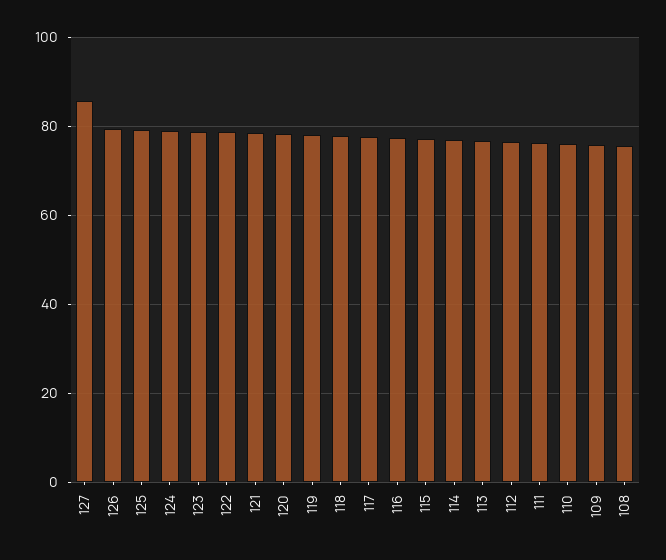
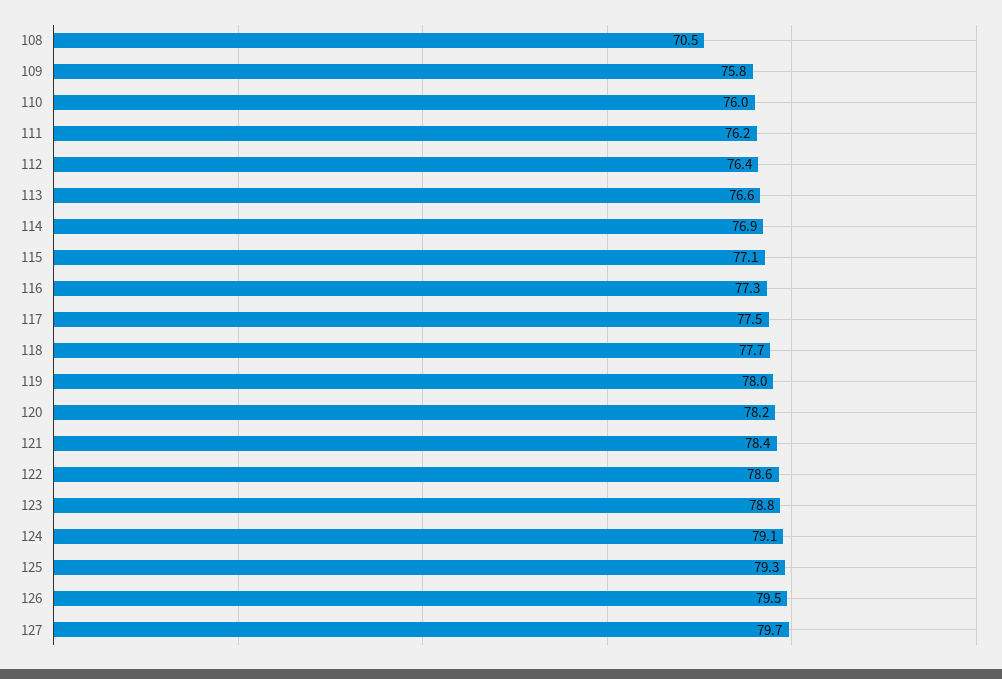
127: 86 -> 79.7
108: 76 -> 70.5

